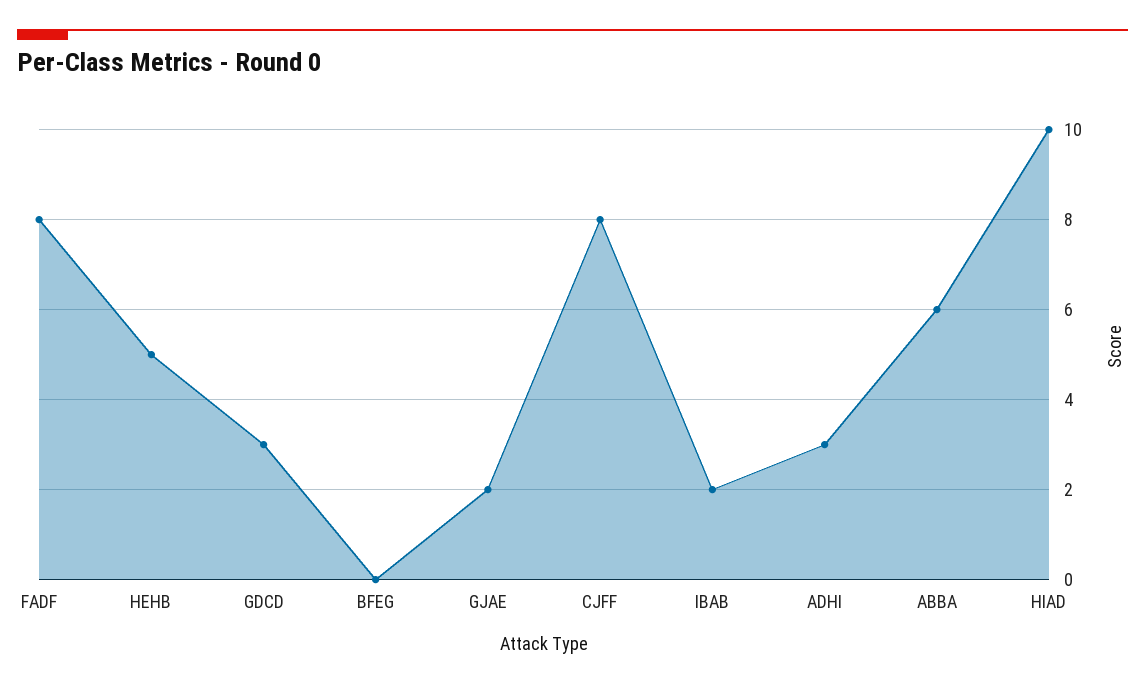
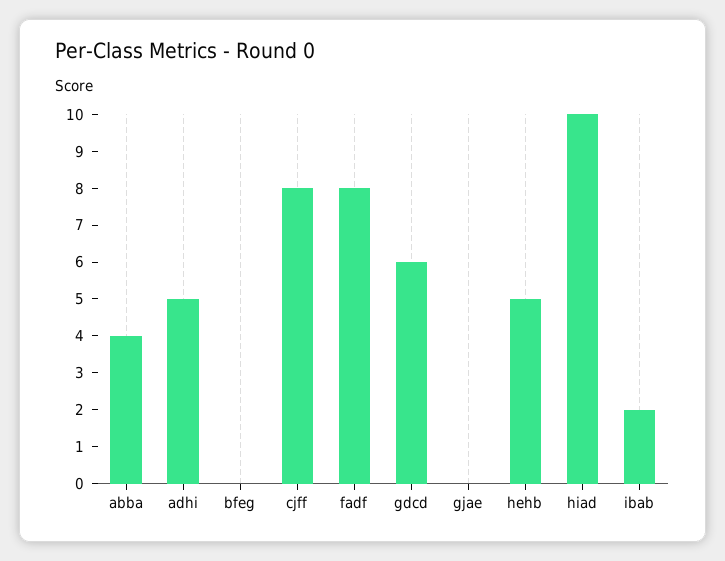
GDCD: 3 -> 6
GJAE: 2 -> 0
ADHI: 3 -> 5
ABBA: 6 -> 4

